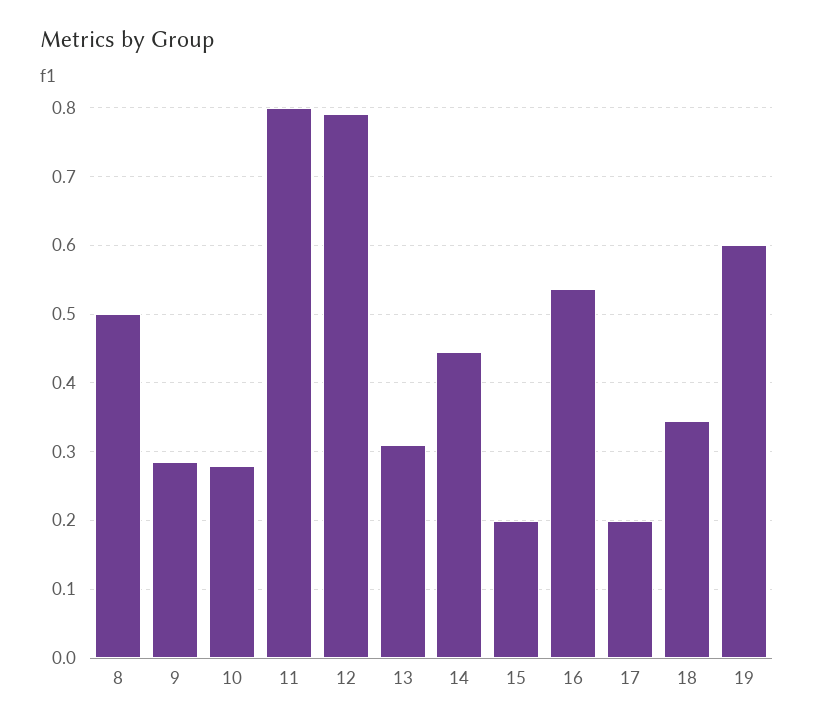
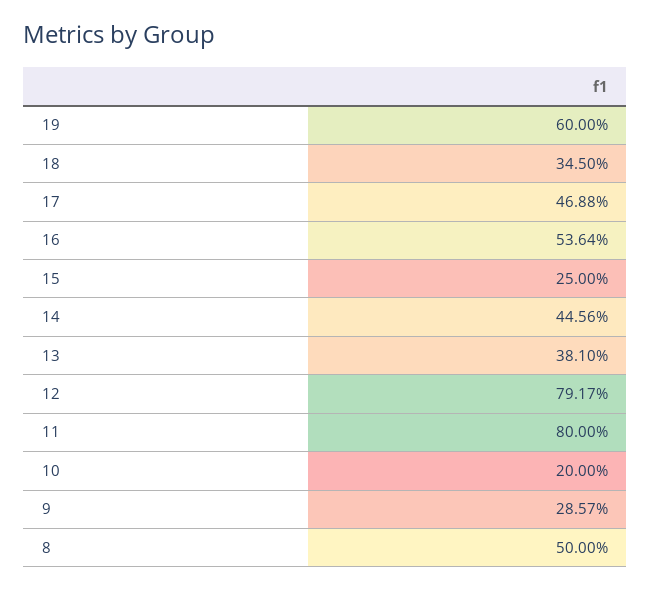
10: 0.28 -> 0.2
13: 0.31 -> 0.381
15: 0.2 -> 0.25
17: 0.2 -> 0.4688

